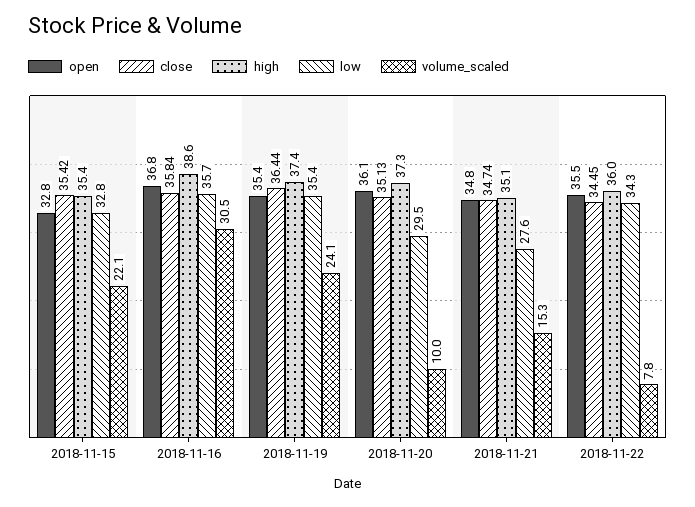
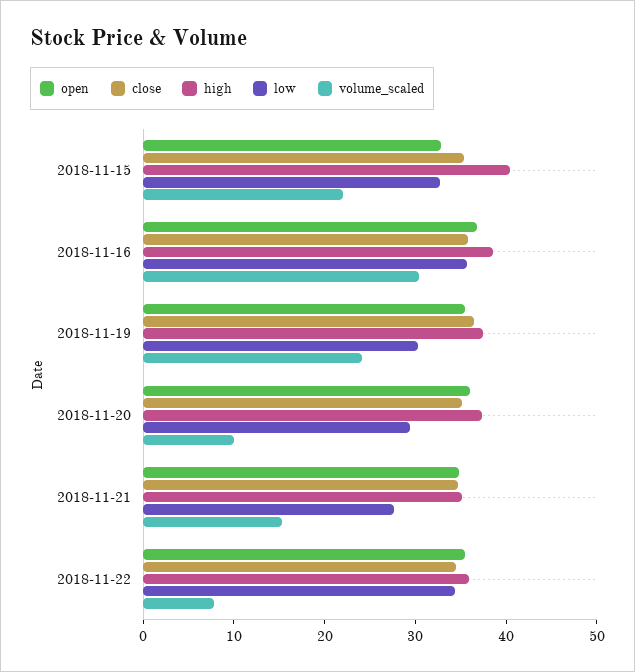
high, 2018-11-15: 35.4 -> 40
low, 2018-11-19: 35.4 -> 30

